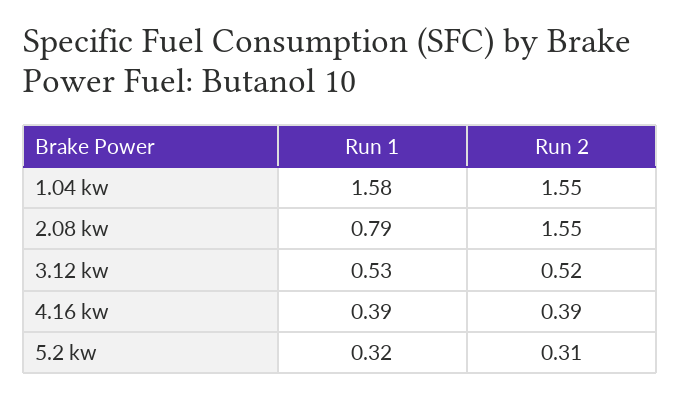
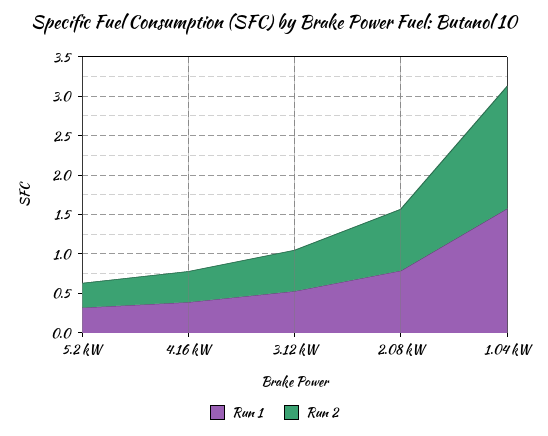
Run 2, 2.08 kw: 1.55 -> 0.75

